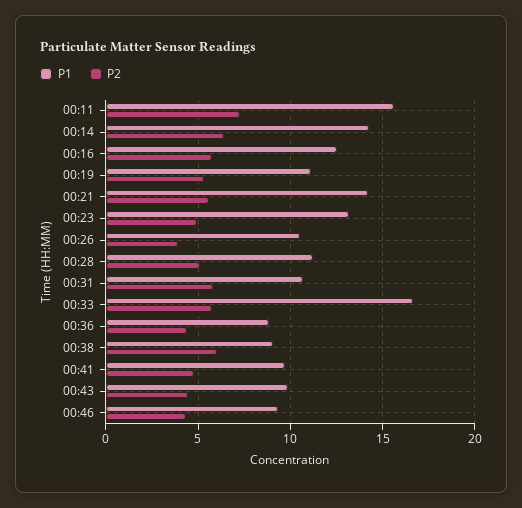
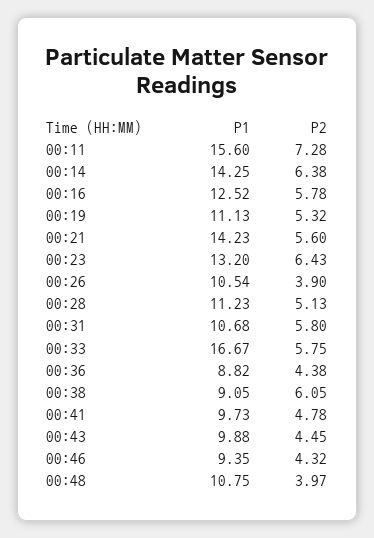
P2, 00:23: 5 -> 6.43
P1, 00:48: none -> 10.75
P2, 00:48: none -> 3.97

